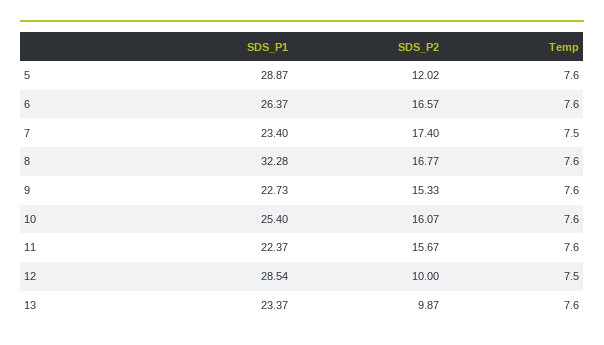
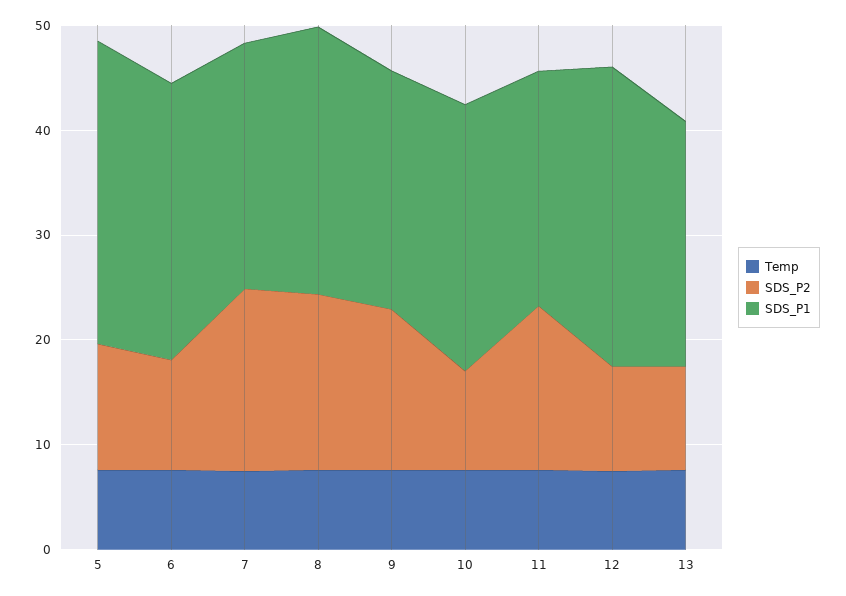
SDS_P2, 6: 16.57 -> 10
SDS_P1, 8: 32.28 -> 26
SDS_P2, 10: 16.07 -> 10

